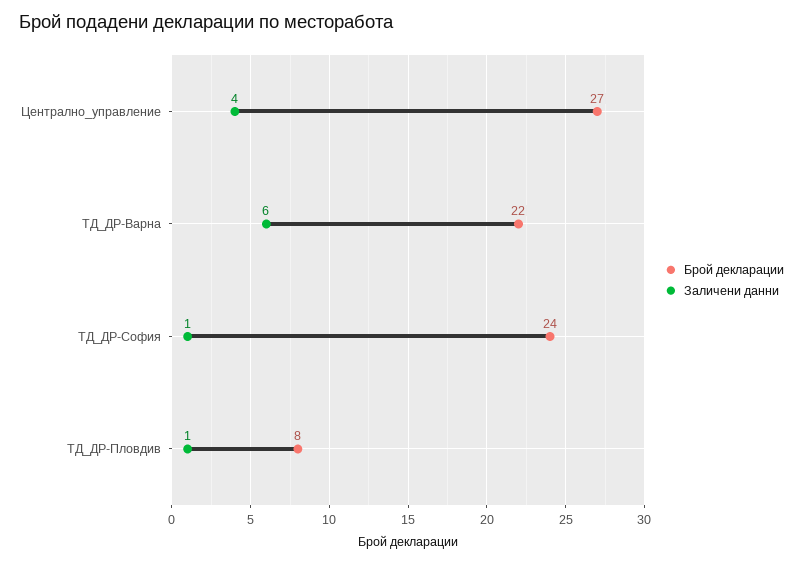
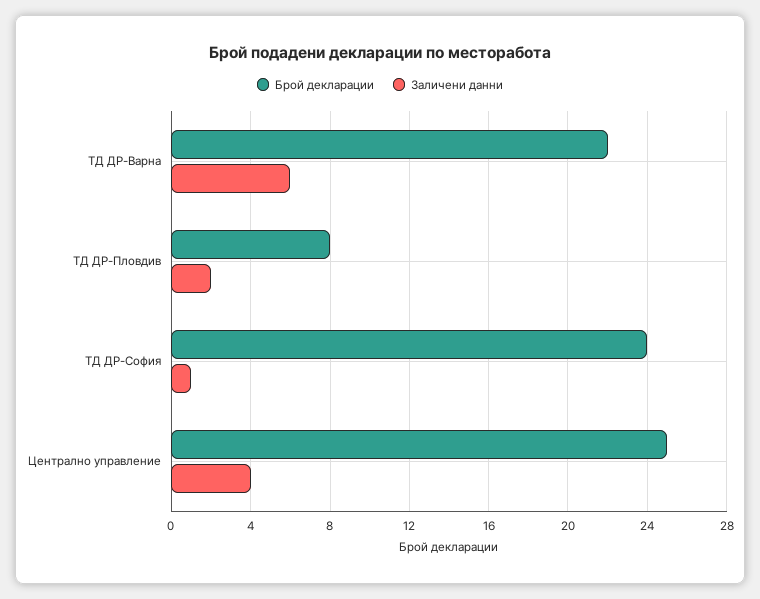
Брой декларации, Централно_управление: 27 -> 25
Заличени данни, ТД_ДР-Пловдив: 1 -> 2

